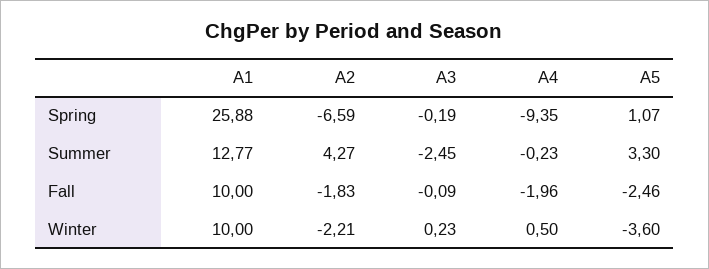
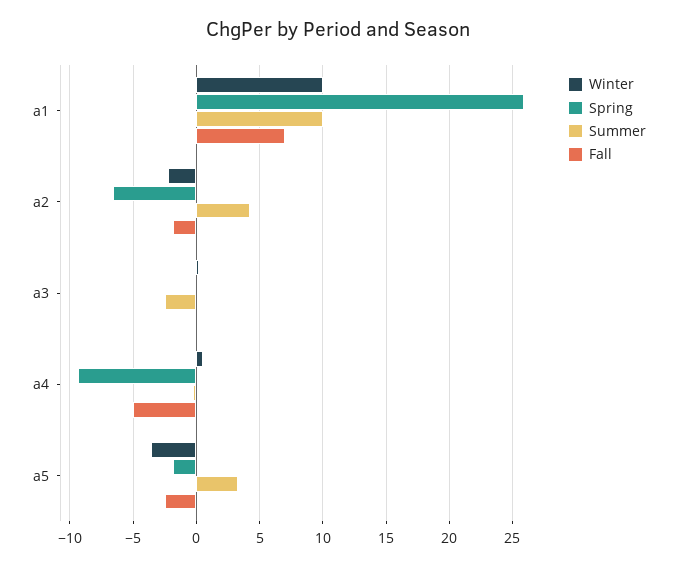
Spring, A5: 1.07 -> -2
Summer, A1: 12.77 -> 10
Fall, A1: 10 -> 7
Fall, A4: -1.96 -> -5

